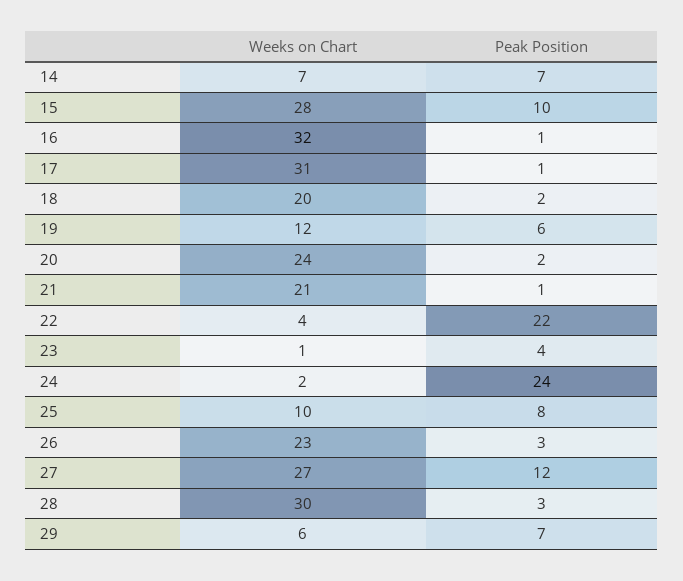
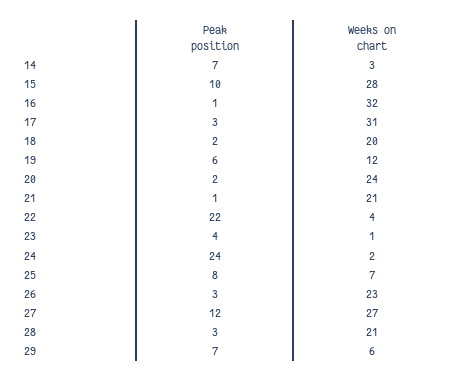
Weeks on Chart, 14: 7 -> 3
Peak Position, 17: 1 -> 3
Weeks on Chart, 25: 10 -> 7
Weeks on Chart, 28: 30 -> 21

